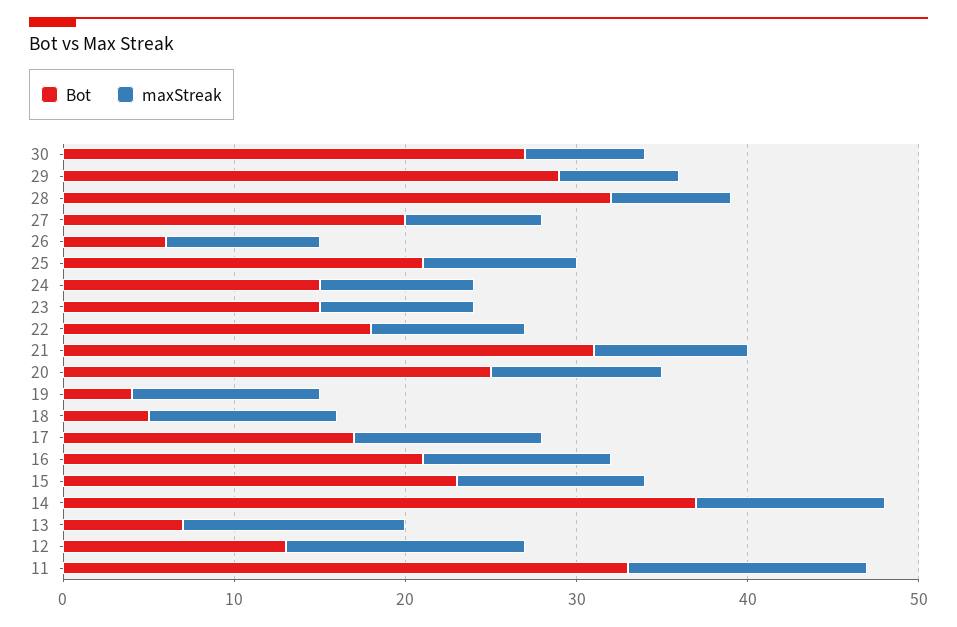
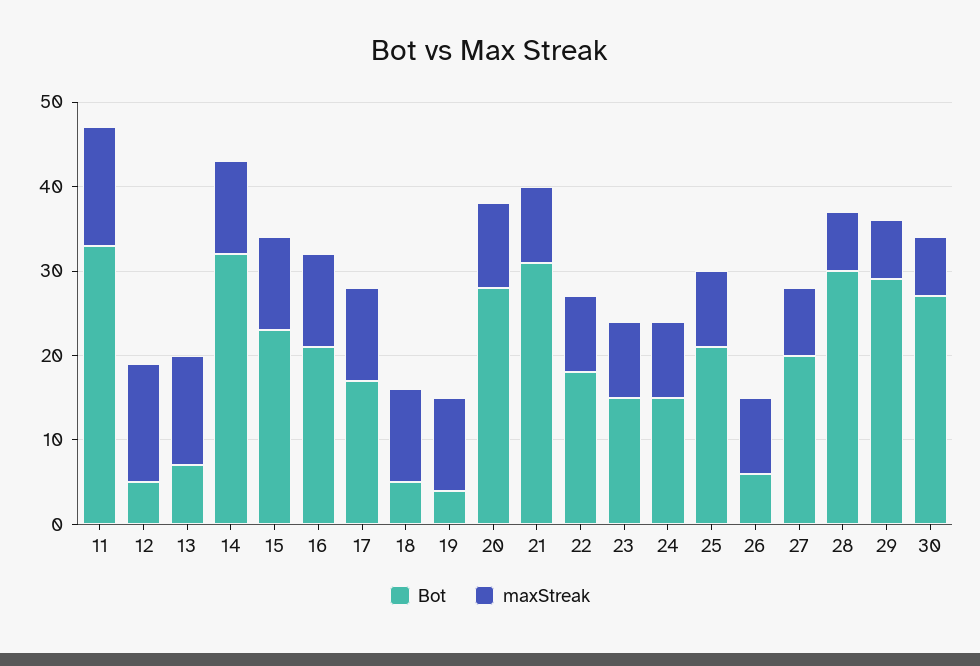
Bot, 28: 32 -> 30
Bot, 20: 25 -> 28
Bot, 14: 37 -> 32
Bot, 12: 13 -> 5

